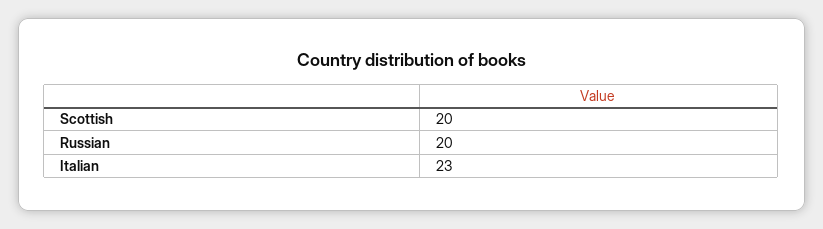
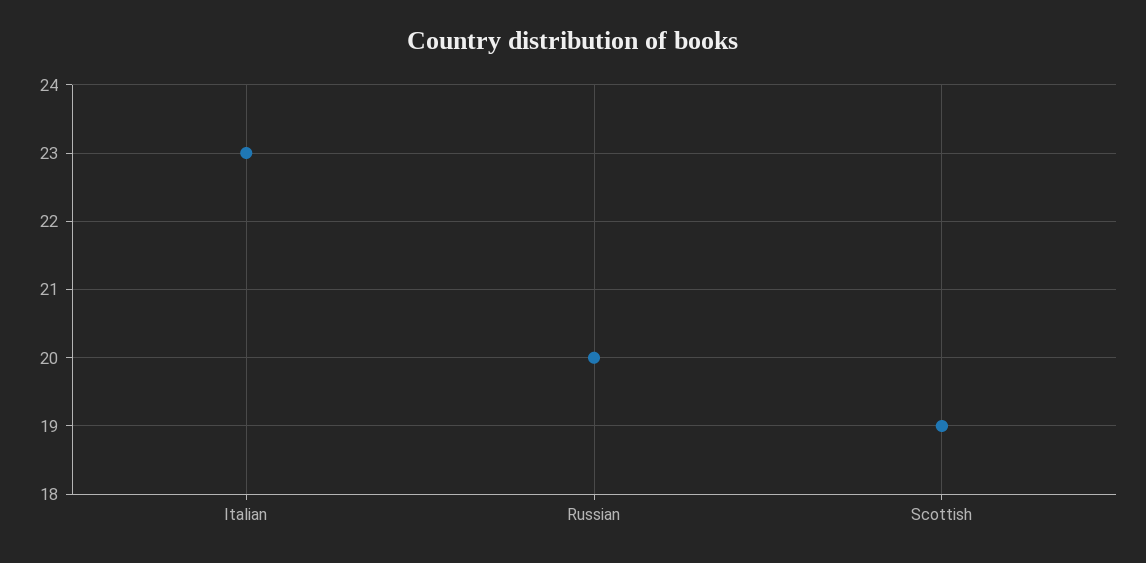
Scottish: 20 -> 19

